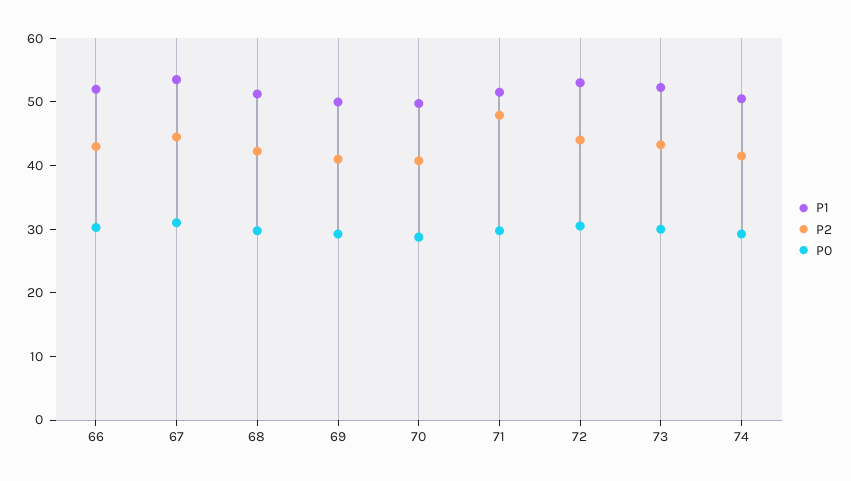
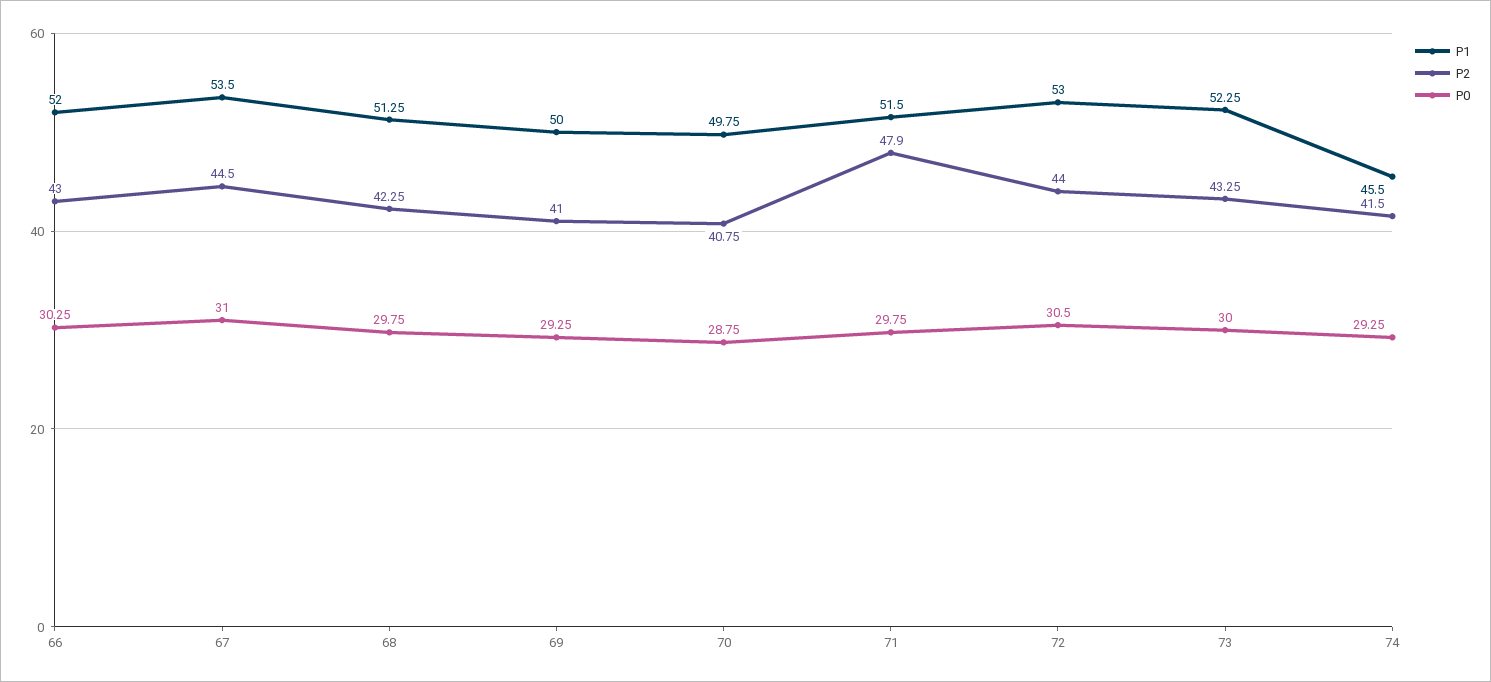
P1, 74: 50 -> 45.5

